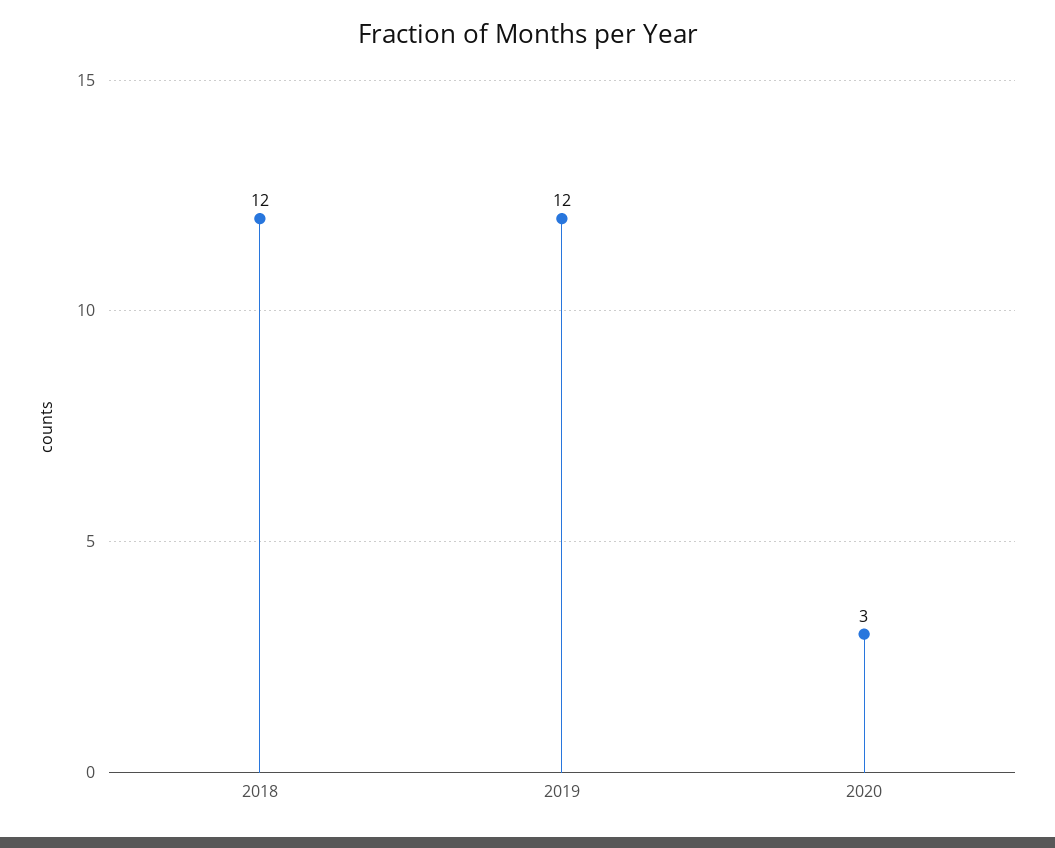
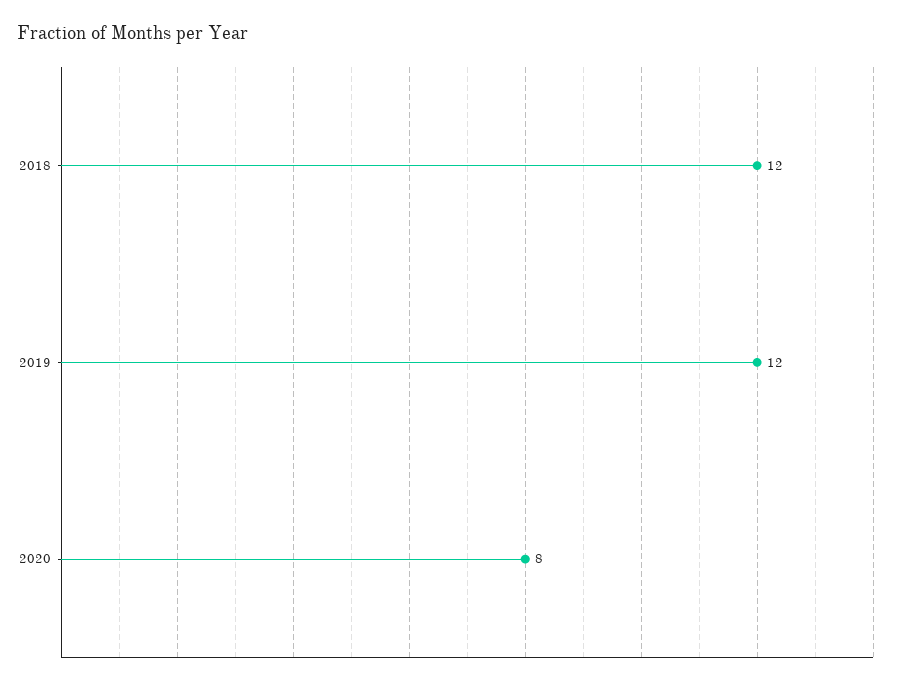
2020: 3 -> 8

